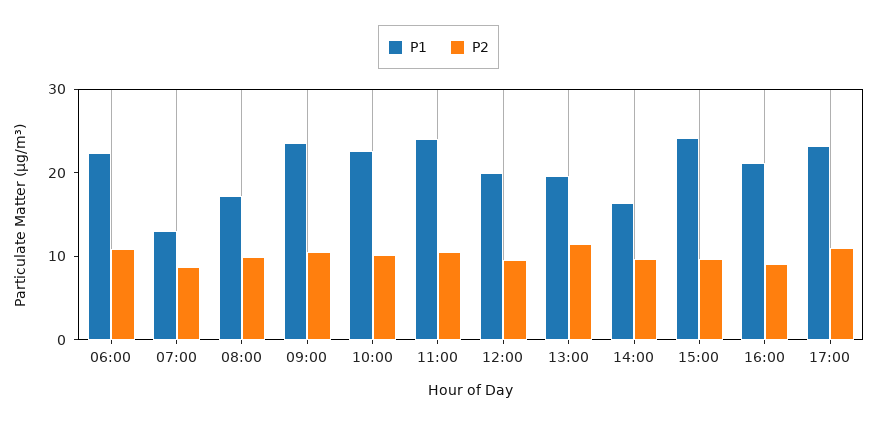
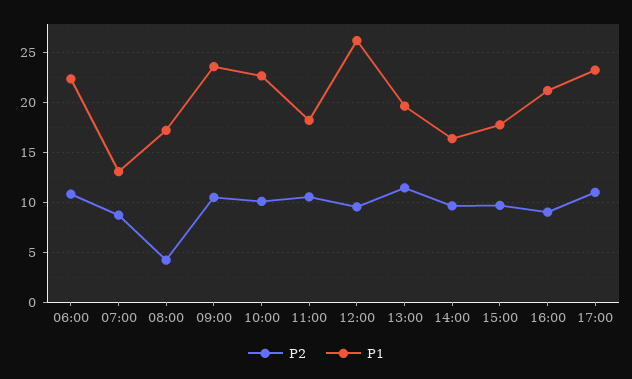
P2, 08:00: 10 -> 4
P1, 11:00: 24 -> 18
P1, 12:00: 20 -> 26
P1, 15:00: 24 -> 18

